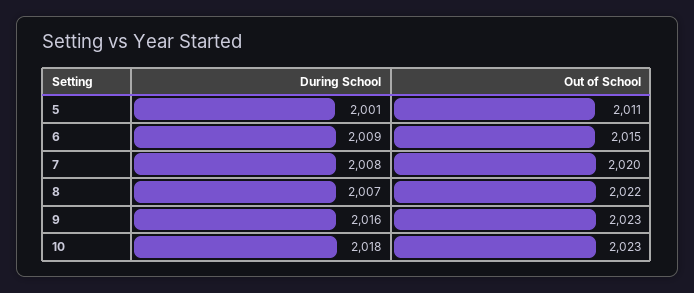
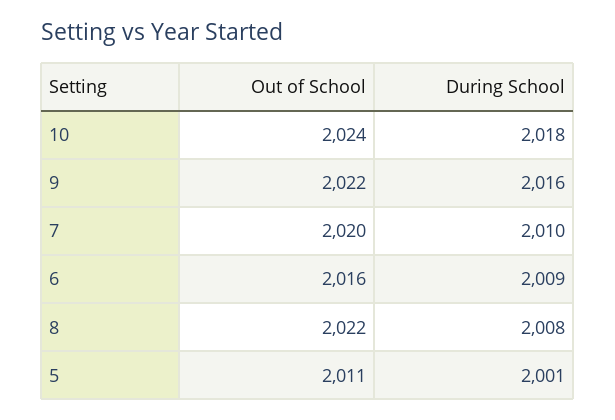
Out of School, 6: 2015 -> 2016
During School, 7: 2008 -> 2010
During School, 8: 2007 -> 2008
Out of School, 9: 2023 -> 2022
Out of School, 10: 2023 -> 2024

